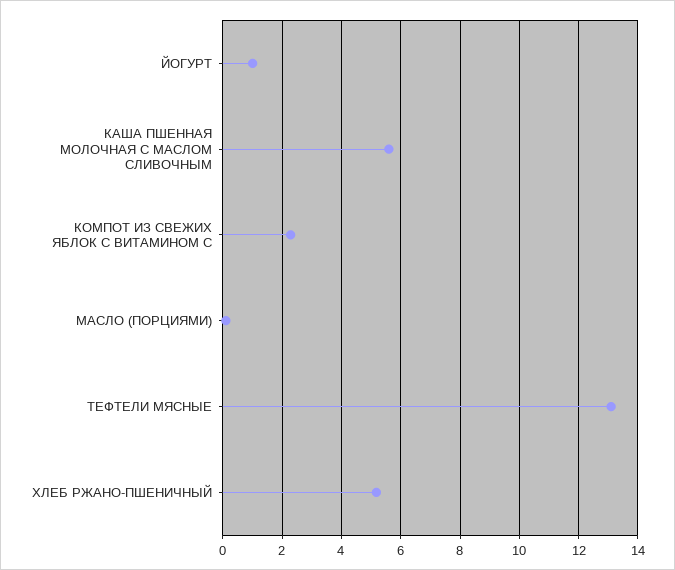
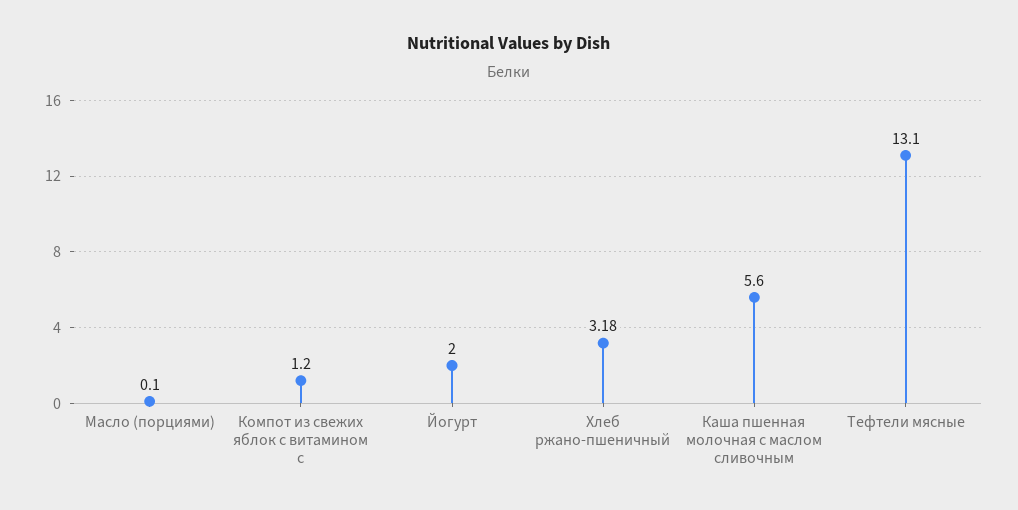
ЙОГУРТ: 1 -> 2
КОМПОТ ИЗ СВЕЖИХ ЯБЛОК С ВИТАМИНОМ С: 2.25 -> 1.2
ХЛЕБ РЖАНО-ПШЕНИЧНЫЙ: 5.25 -> 3.18

